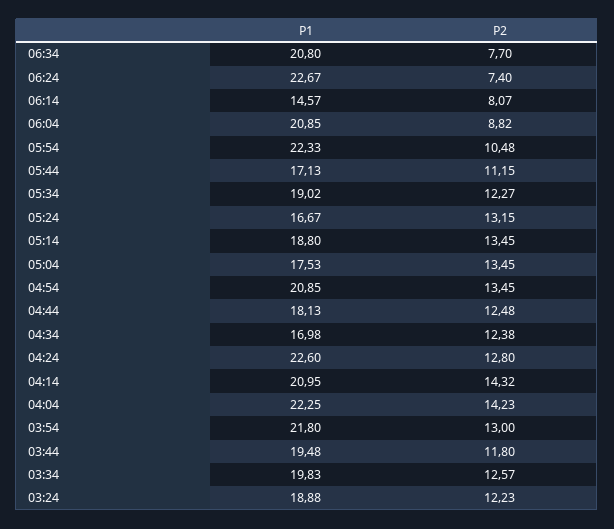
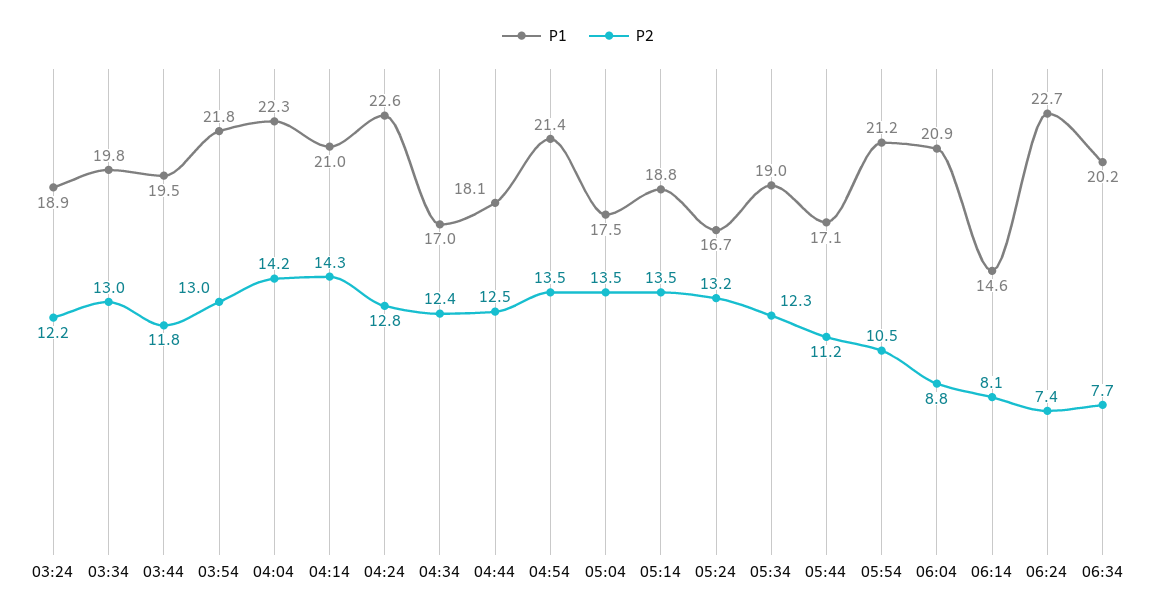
P1, 06:34: 20.8 -> 20.2
P1, 05:54: 22.33 -> 21.2
P1, 04:54: 20.85 -> 21.4
P2, 03:34: 12.57 -> 13

